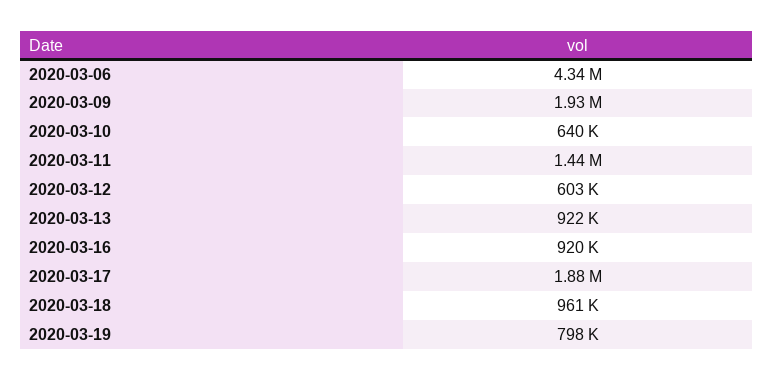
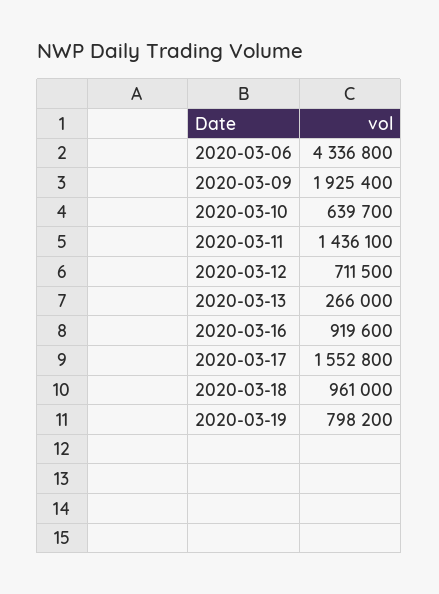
2020-03-12: 603000 -> 711500
2020-03-13: 922000 -> 266000
2020-03-17: 1880000 -> 1552800

